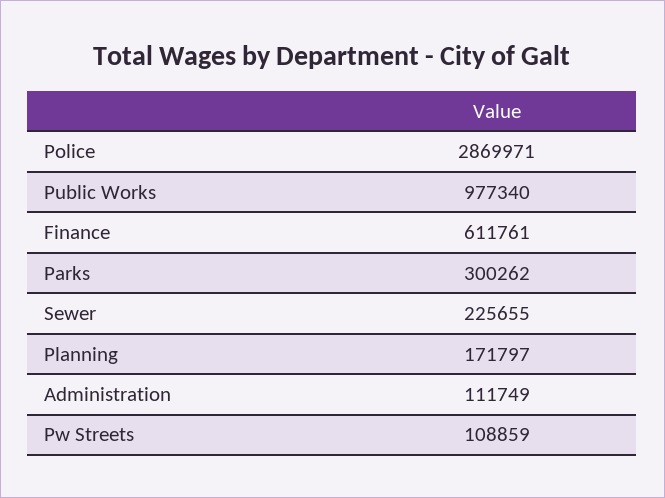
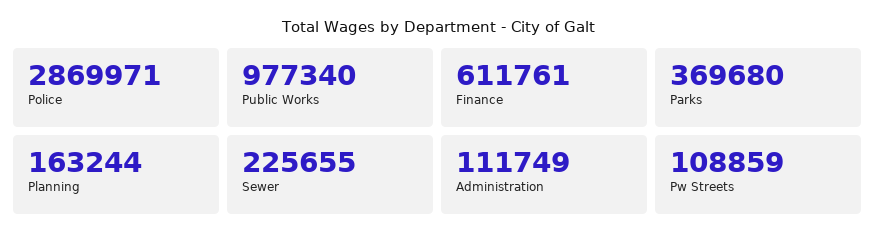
Parks: 300262 -> 369680
Planning: 171797 -> 163244

